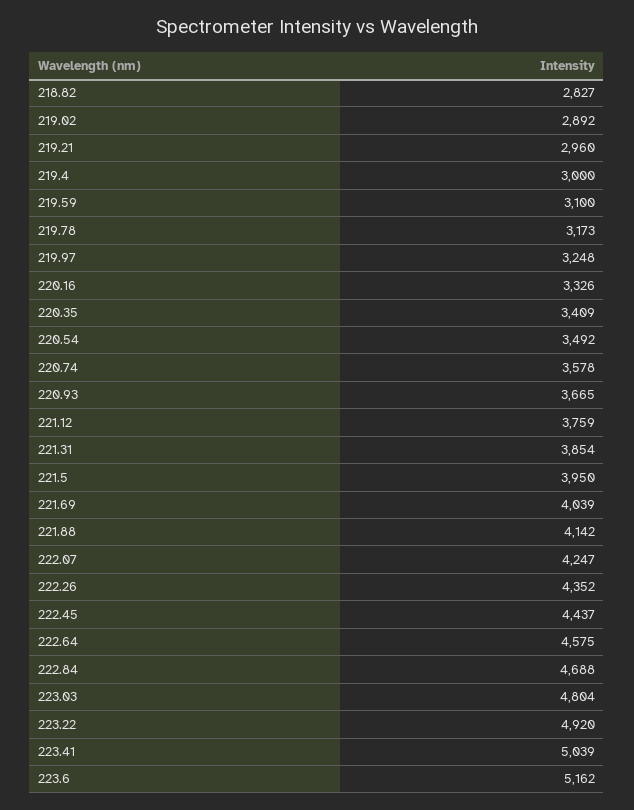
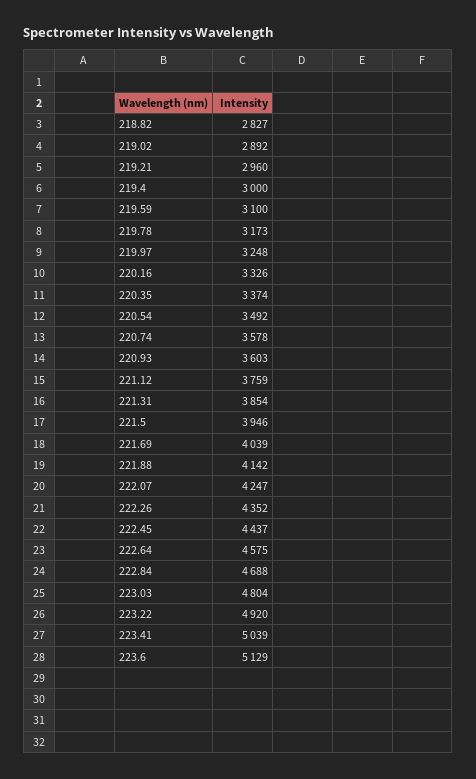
220.35: 3409 -> 3374
220.93: 3665 -> 3603
221.5: 3950 -> 3946
223.6: 5162 -> 5129

